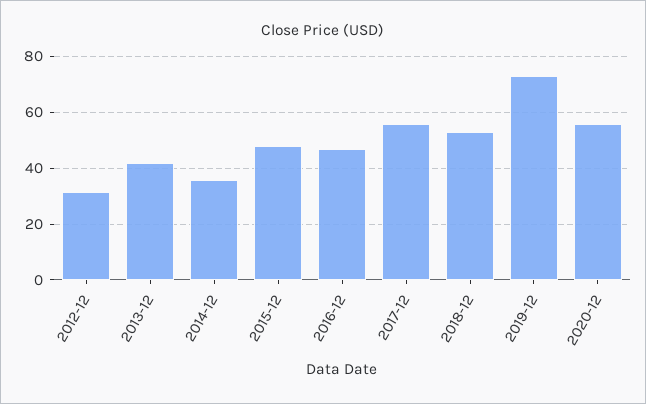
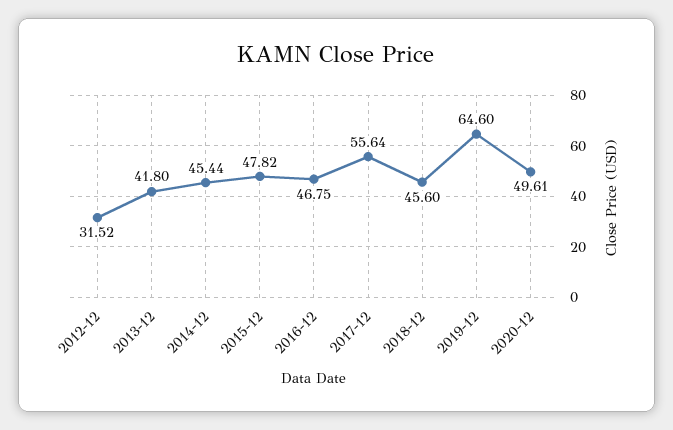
2014-12: 35 -> 45.44
2018-12: 52.5 -> 45.6
2019-12: 72.5 -> 64.6
2020-12: 55 -> 49.61

